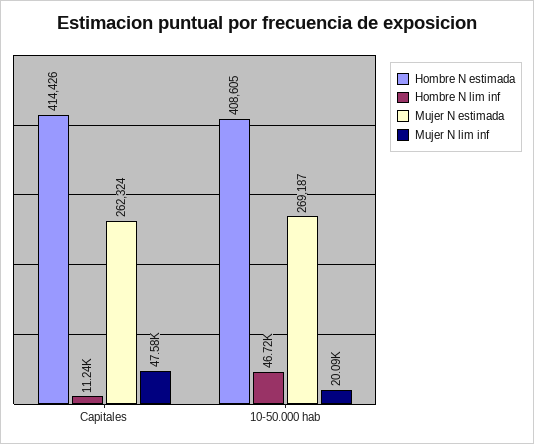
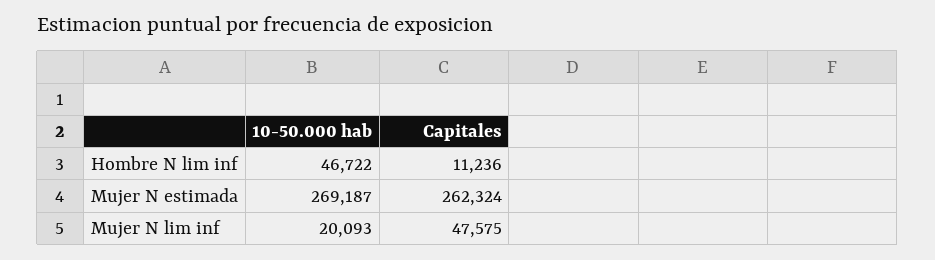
Hombre N estimada, Capitales: 414426 -> none
Hombre N estimada, 10-50.000 hab: 408605 -> none

